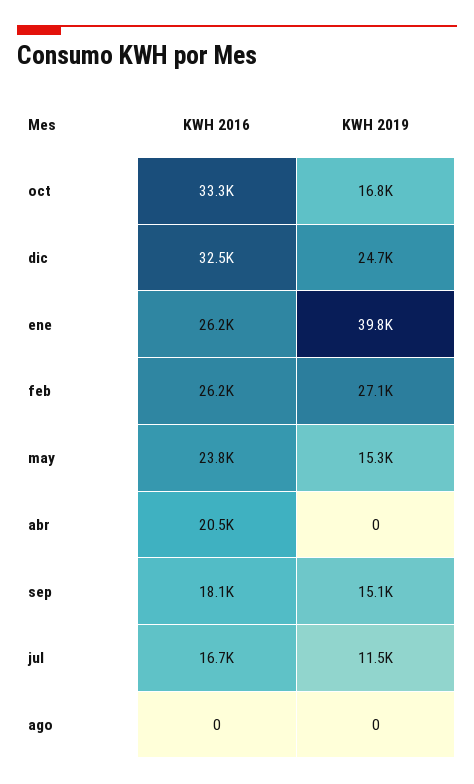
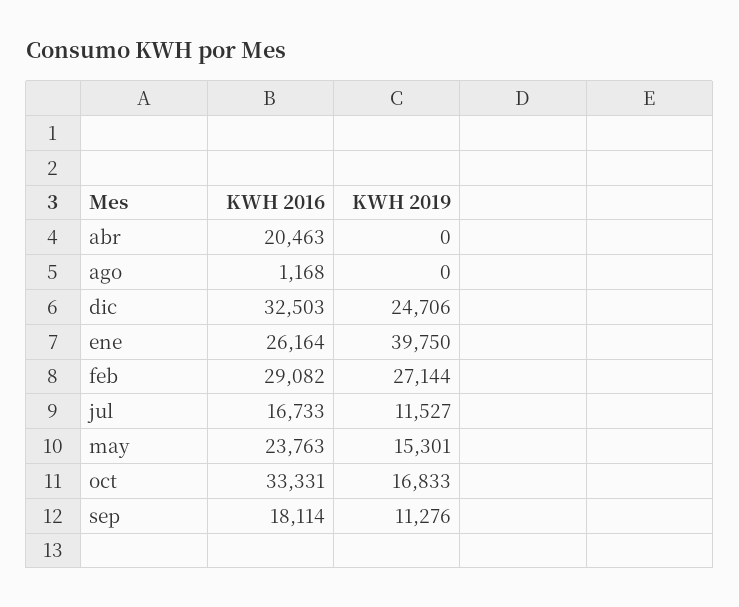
KWH 2016, feb: 26200 -> 29082
KWH 2019, sep: 15100 -> 11276
KWH 2016, ago: 0 -> 1168

